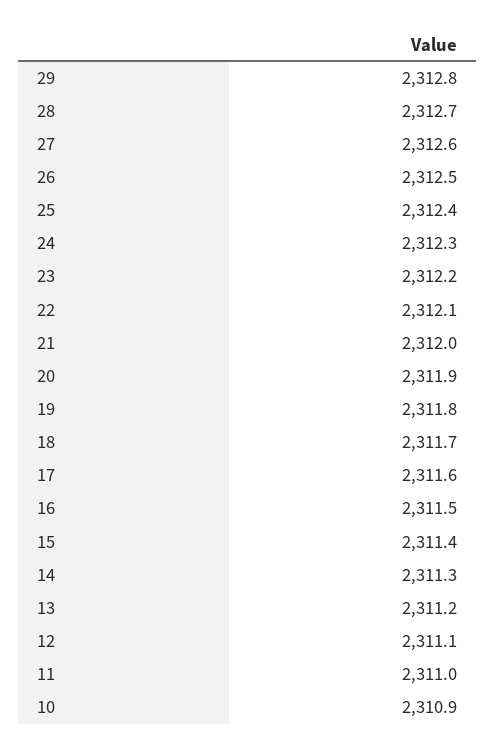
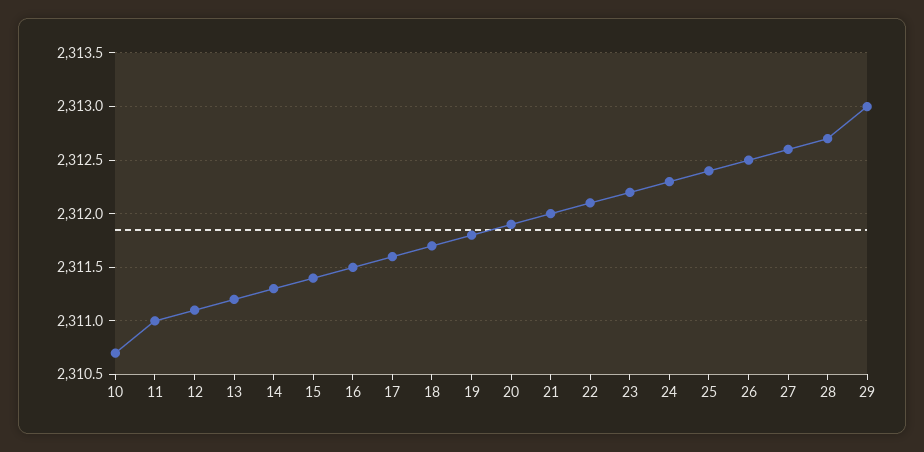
29: 2312.8 -> 2313
10: 2310.9 -> 2310.7

